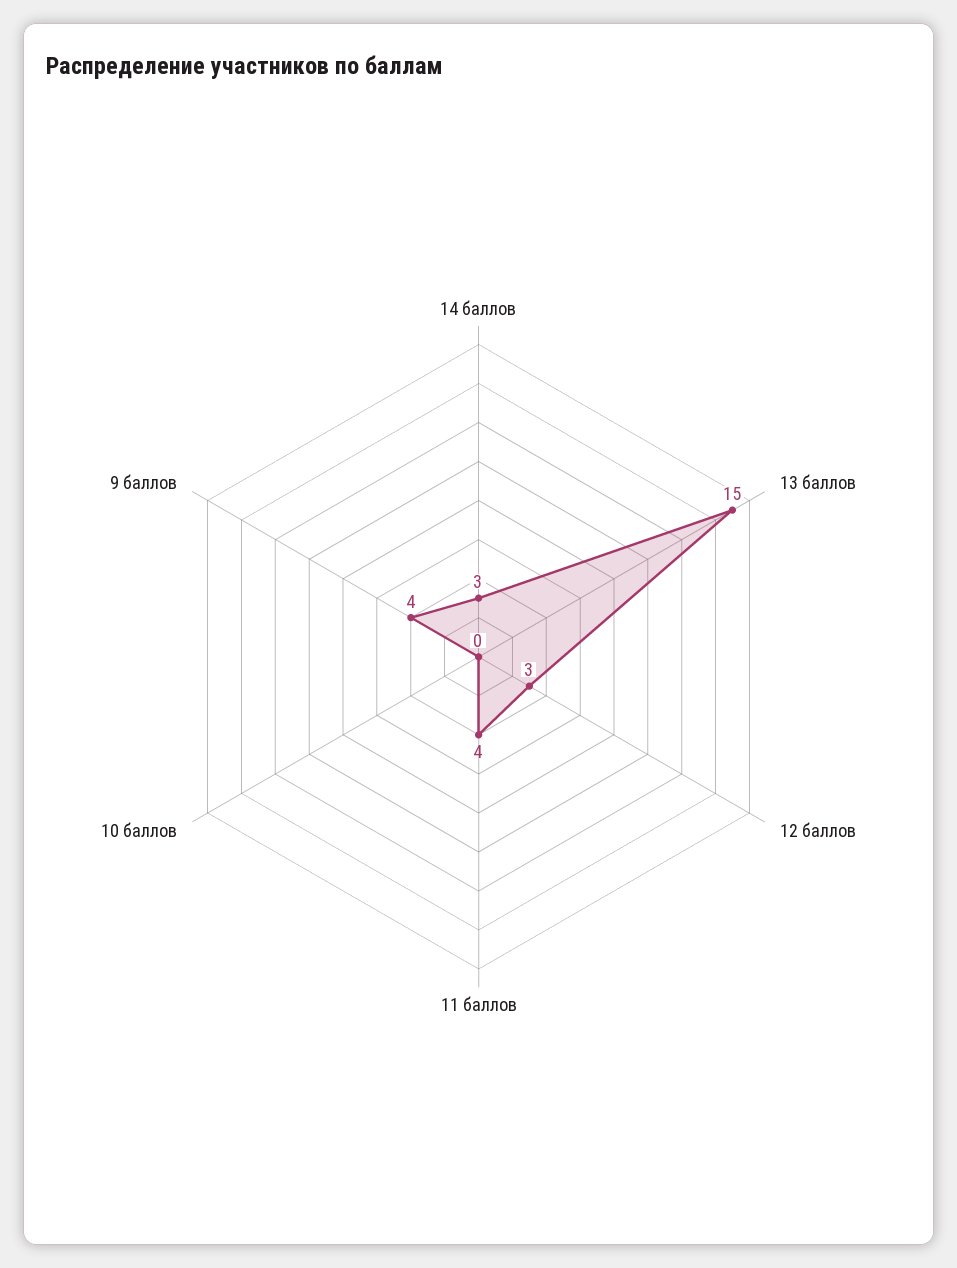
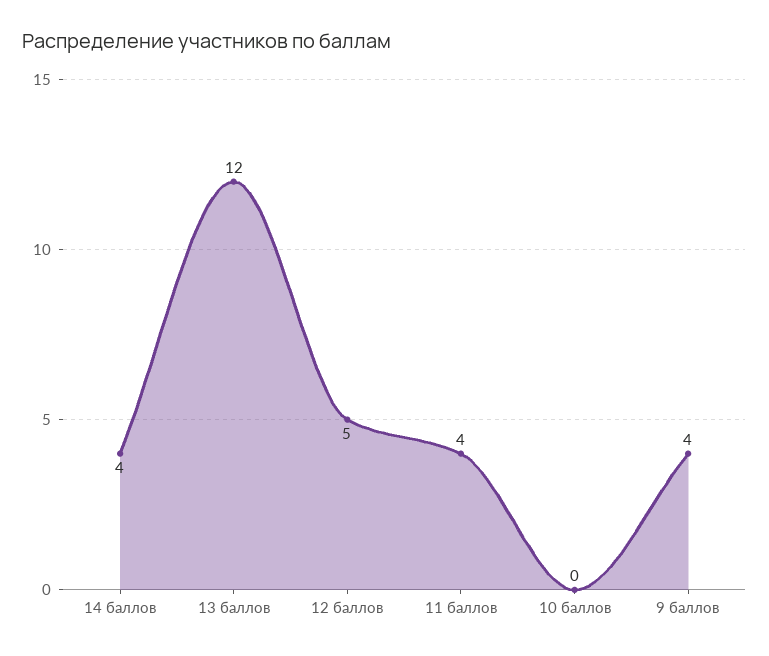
14 баллов: 3 -> 4
13 баллов: 15 -> 12
12 баллов: 3 -> 5

